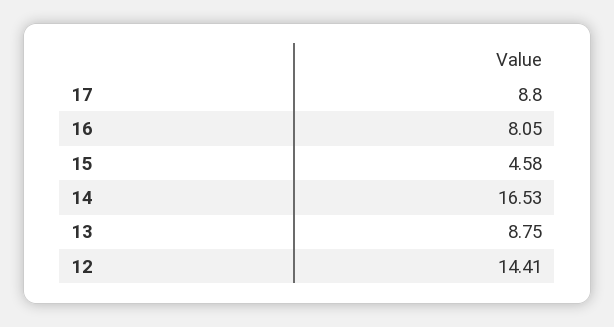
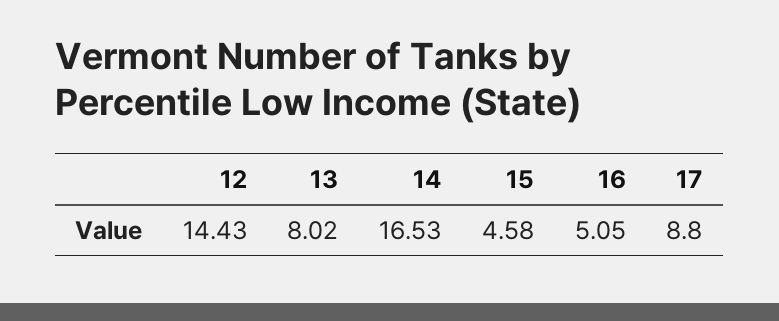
16: 8.05 -> 5.05
13: 8.75 -> 8.02
12: 14.41 -> 14.43

